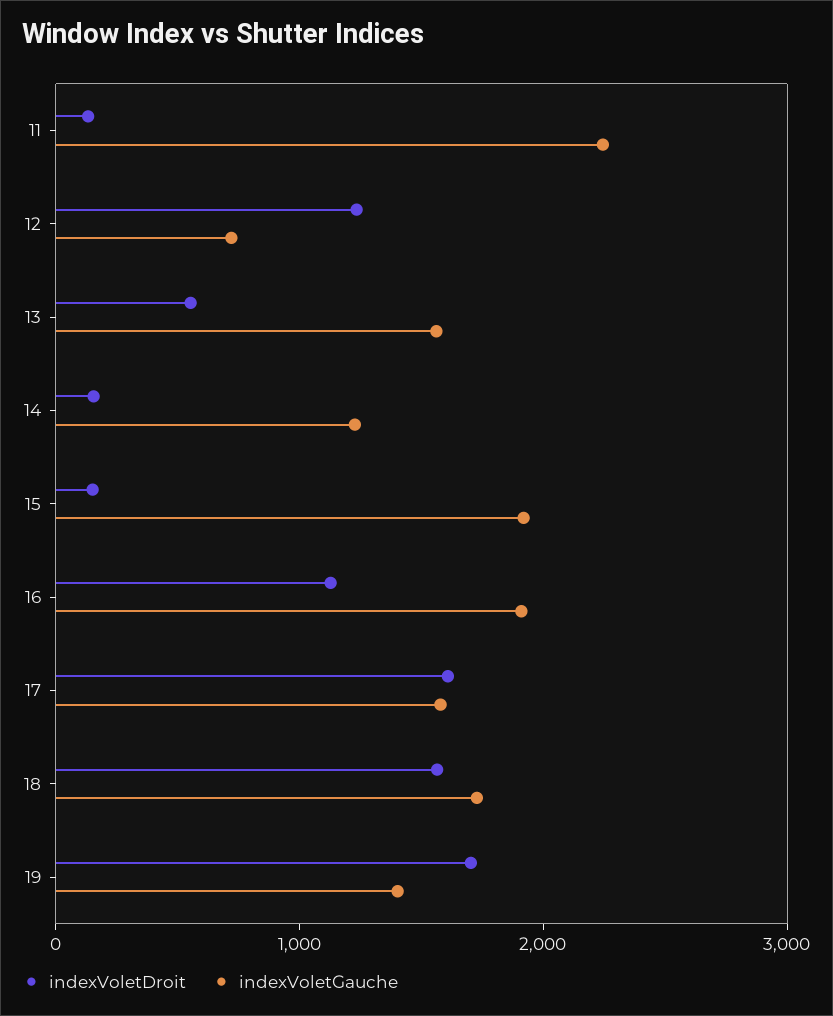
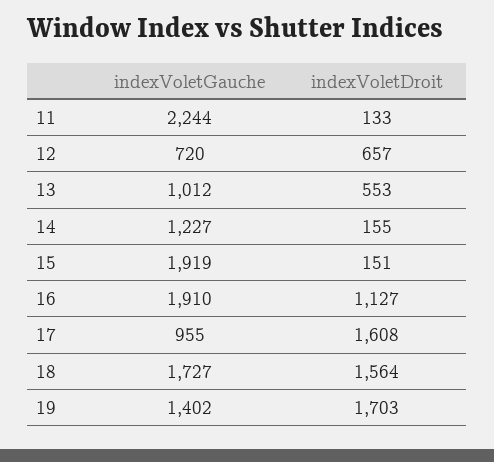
indexVoletDroit, 12: 1200 -> 657
indexVoletGauche, 13: 1600 -> 1012
indexVoletGauche, 17: 1600 -> 955

